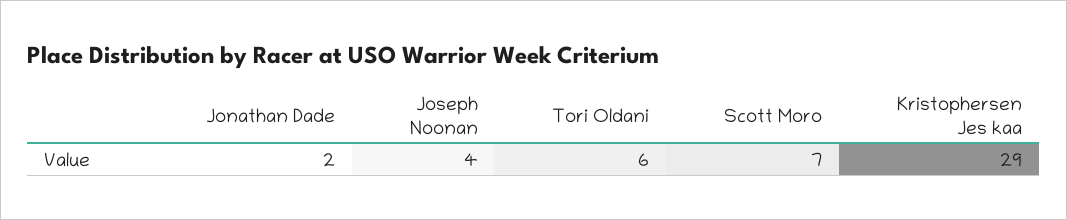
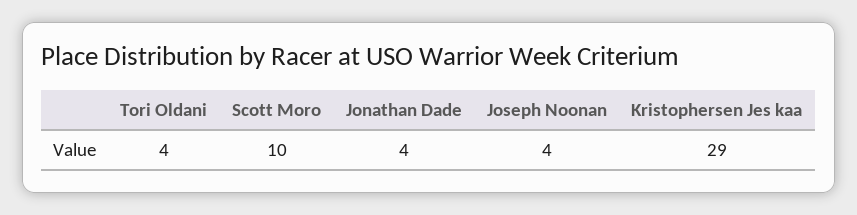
Jonathan Dade: 2 -> 4
Tori Oldani: 6 -> 4
Scott Moro: 7 -> 10

